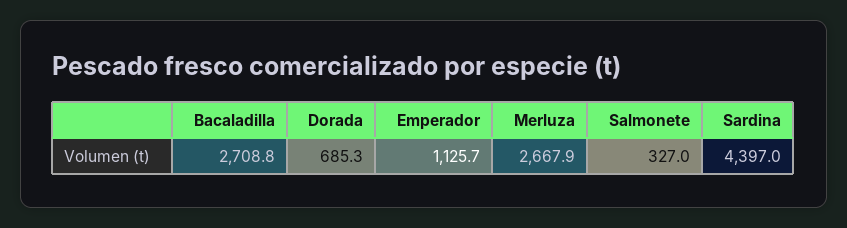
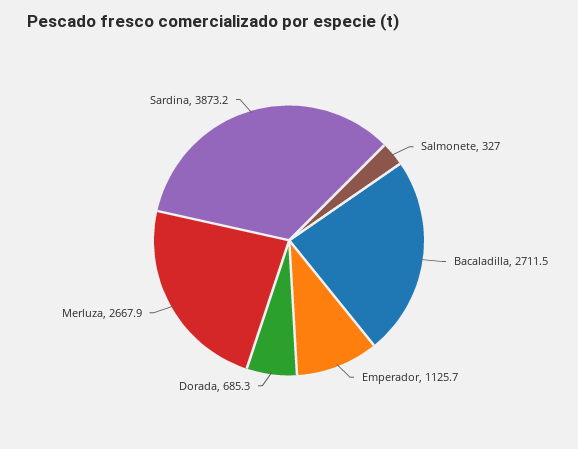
Bacaladilla: 2708.8 -> 2711.5
Sardina: 4397 -> 3873.2

